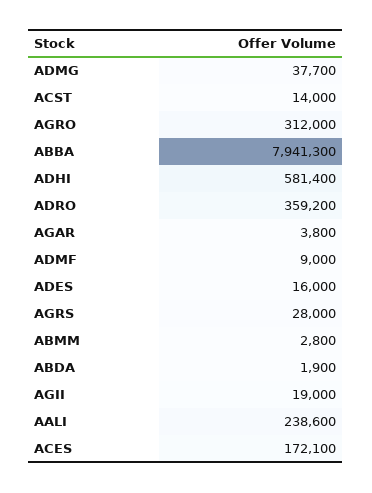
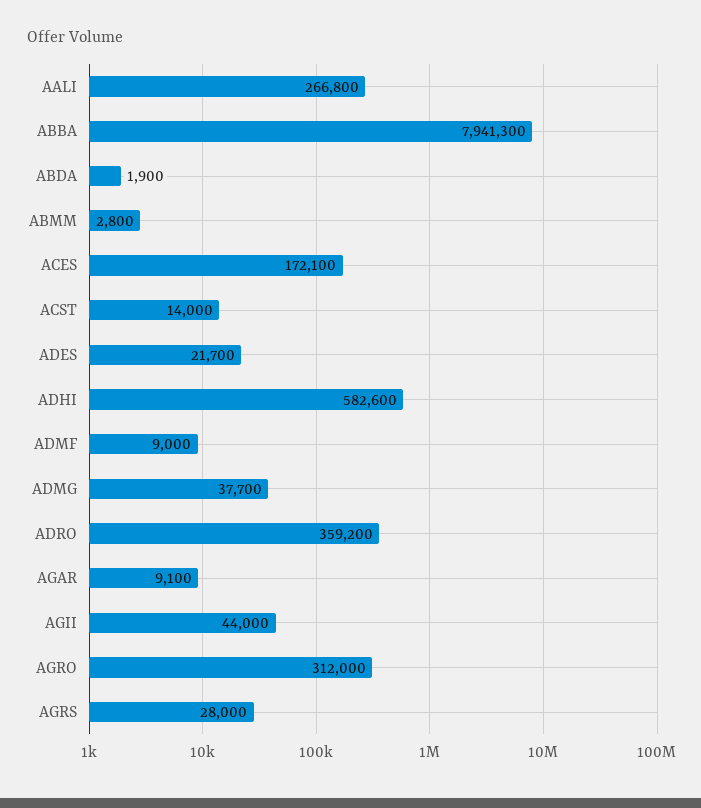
ADHI: 581400 -> 582600
AGAR: 3800 -> 9100
ADES: 16000 -> 21700
AGII: 19000 -> 44000
AALI: 238600 -> 266800

